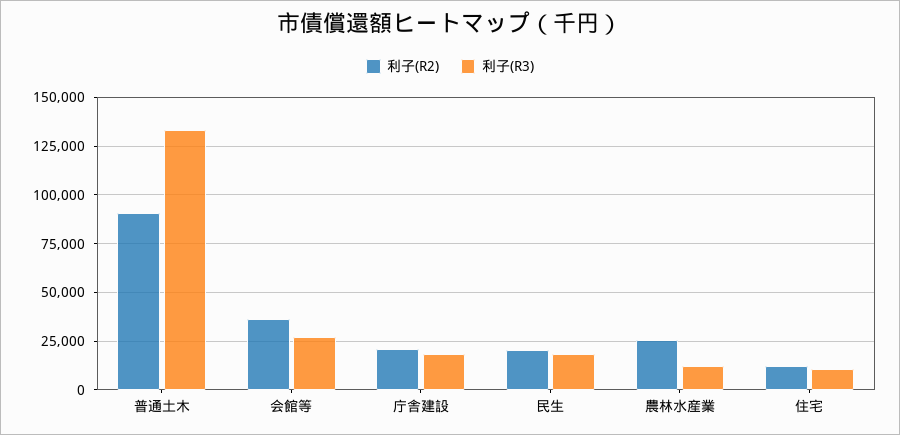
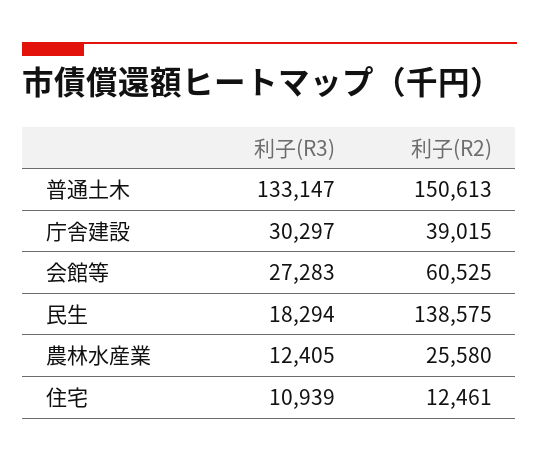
利子(R2), 普通土木: 90000 -> 150613
利子(R2), 会館等: 35000 -> 60525
利子(R2), 庁舎建設: 20000 -> 39015
利子(R3), 庁舎建設: 20000 -> 30297
利子(R2), 民生: 20000 -> 138575

